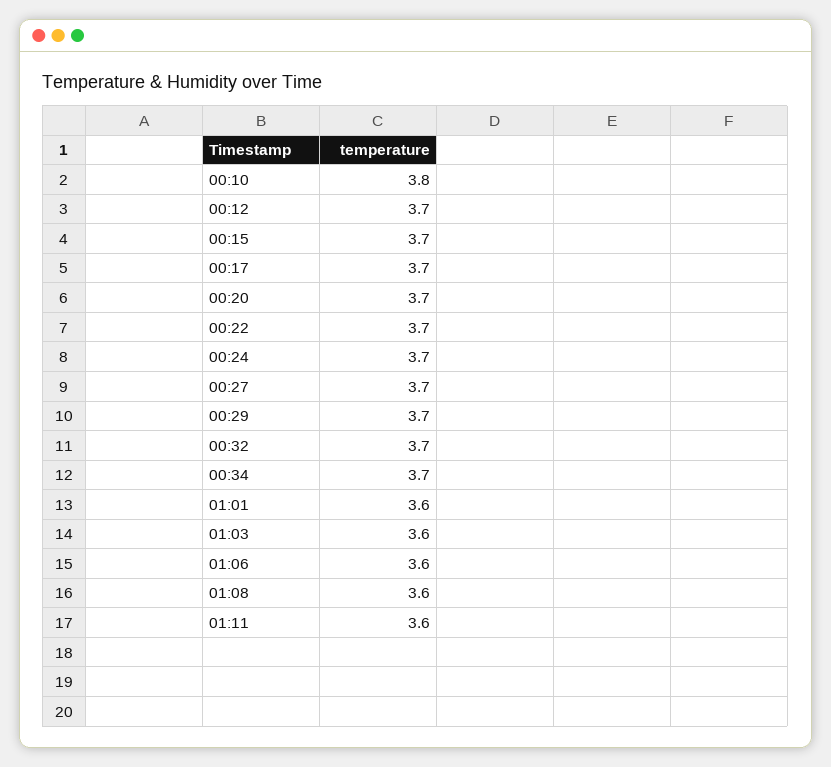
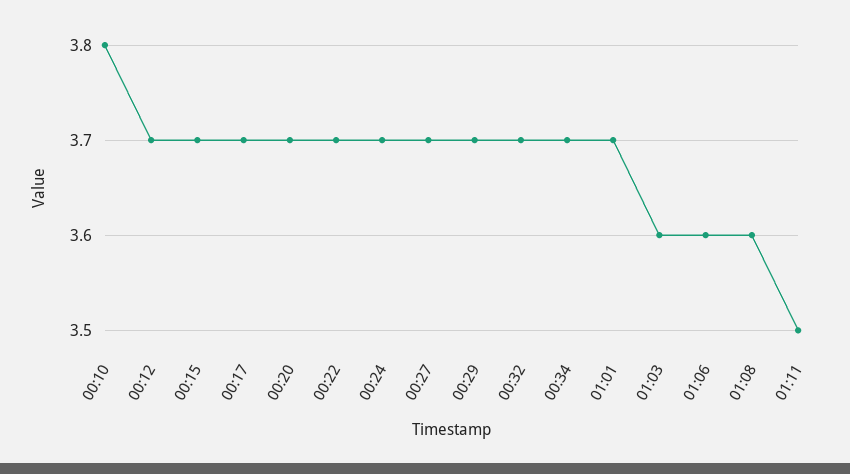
01:01: 3.6 -> 3.7
01:11: 3.6 -> 3.5

